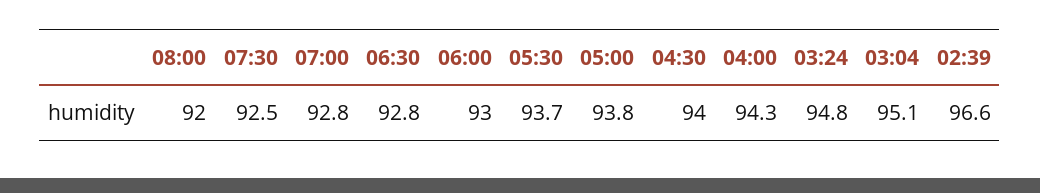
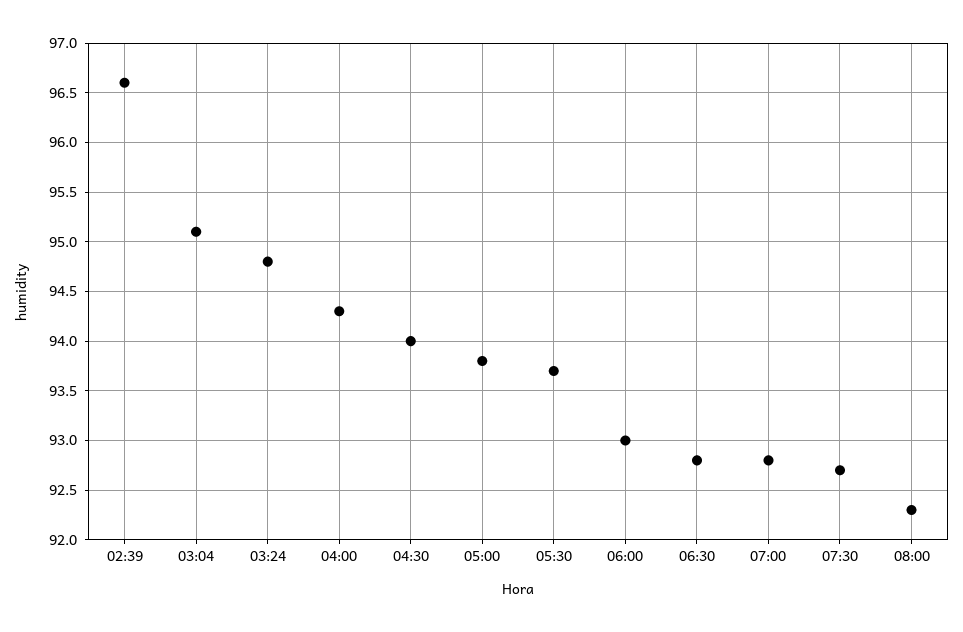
08:00: 92 -> 92.3
07:30: 92.5 -> 92.7

